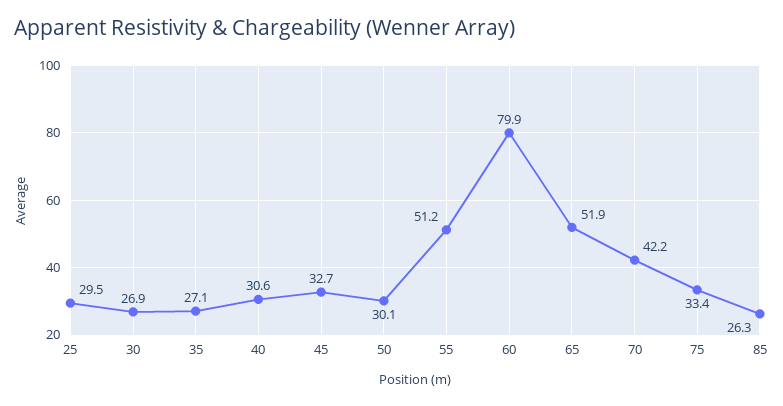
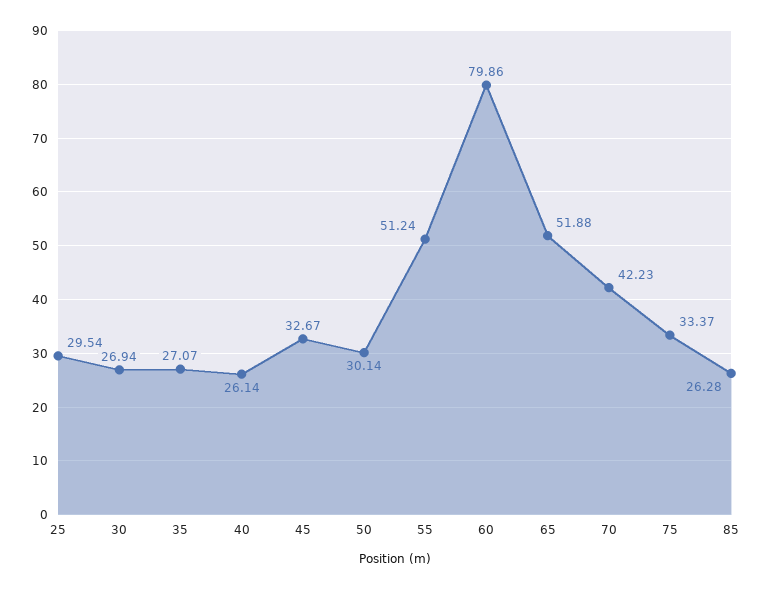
40: 30.6 -> 26.14

